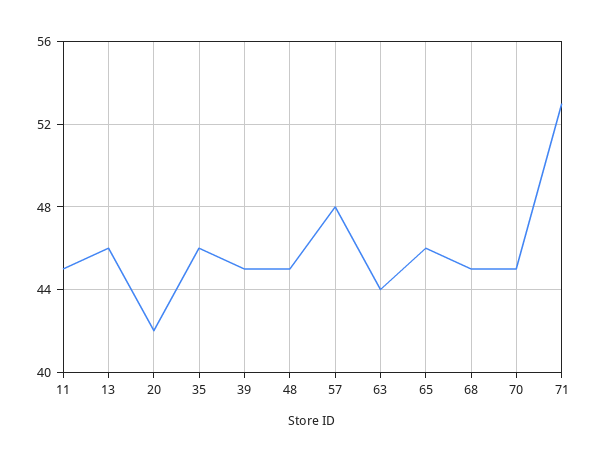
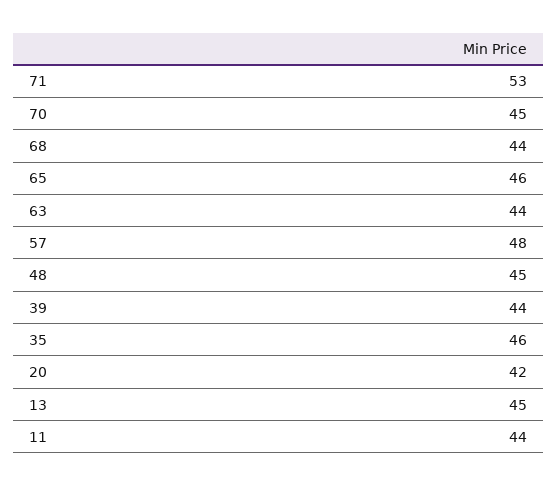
11: 45 -> 44
13: 46 -> 45
39: 45 -> 44
68: 45 -> 44

